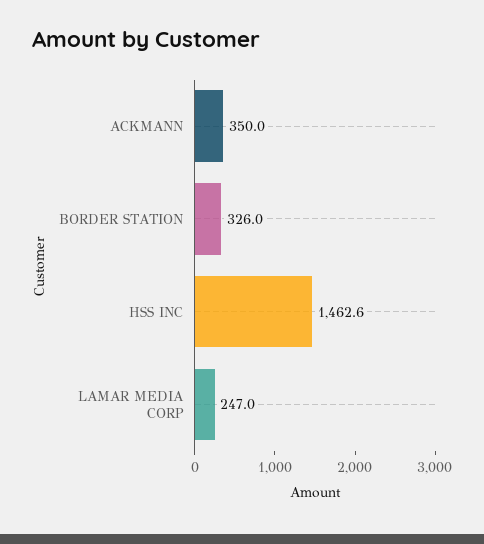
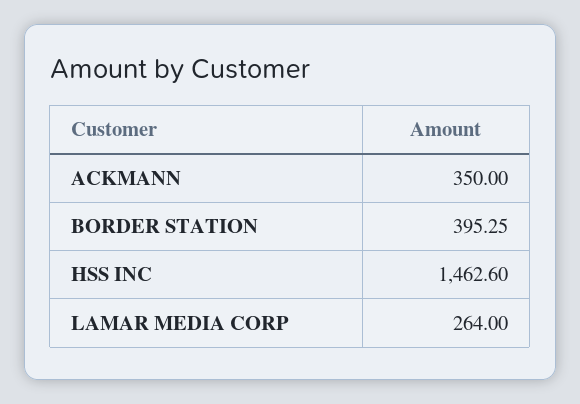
BORDER STATION: 326 -> 395.25
LAMAR MEDIA CORP: 247 -> 264

